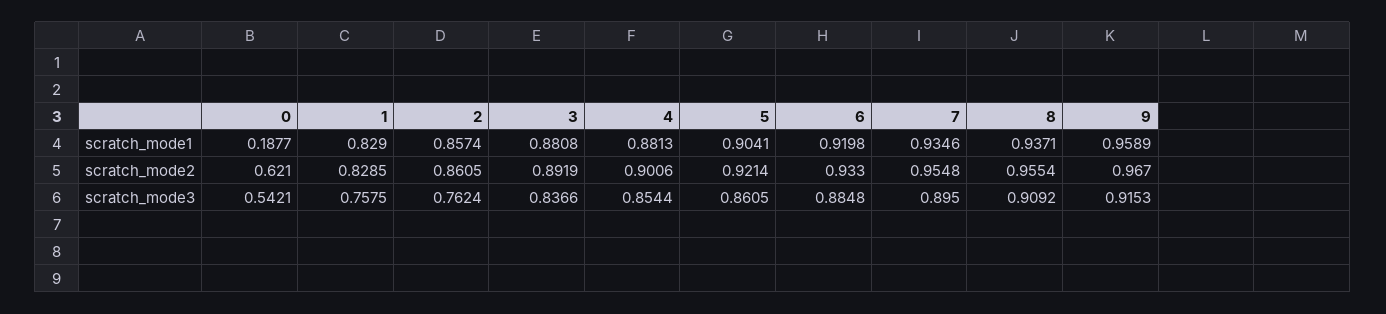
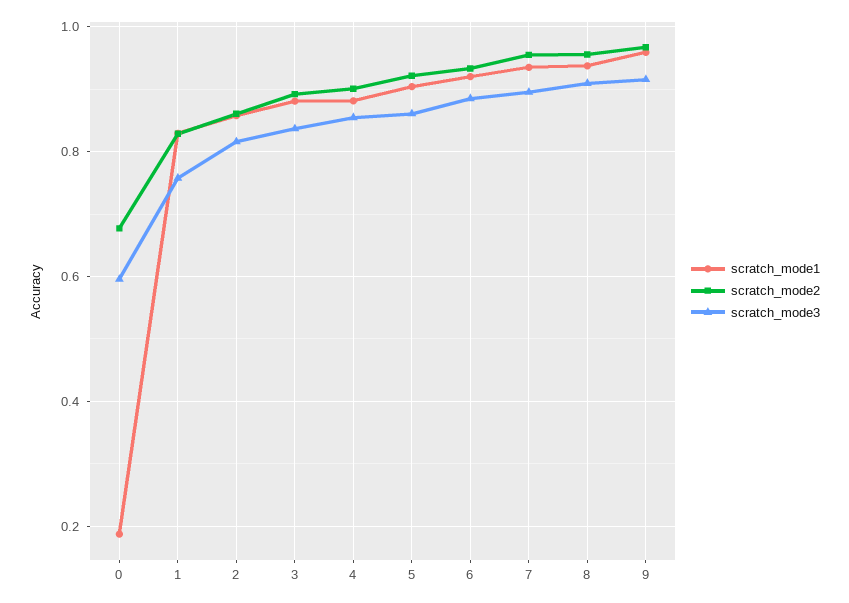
scratch_mode2, 0: 0.621 -> 0.68
scratch_mode3, 0: 0.5421 -> 0.6
scratch_mode3, 2: 0.7624 -> 0.82

